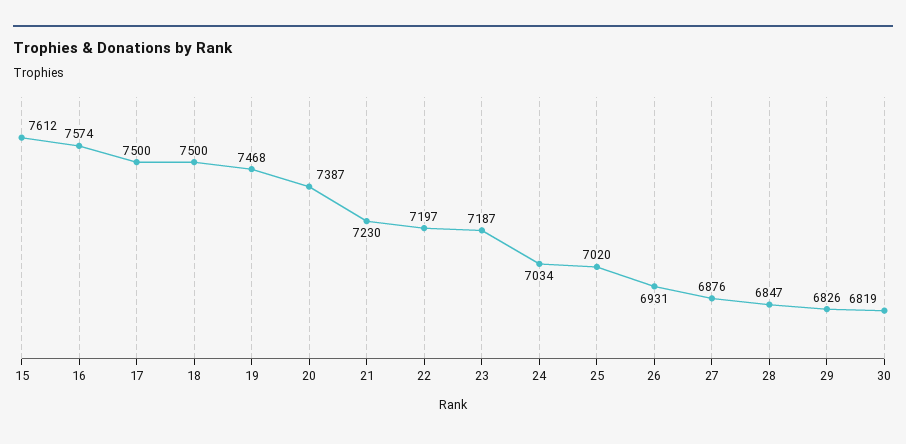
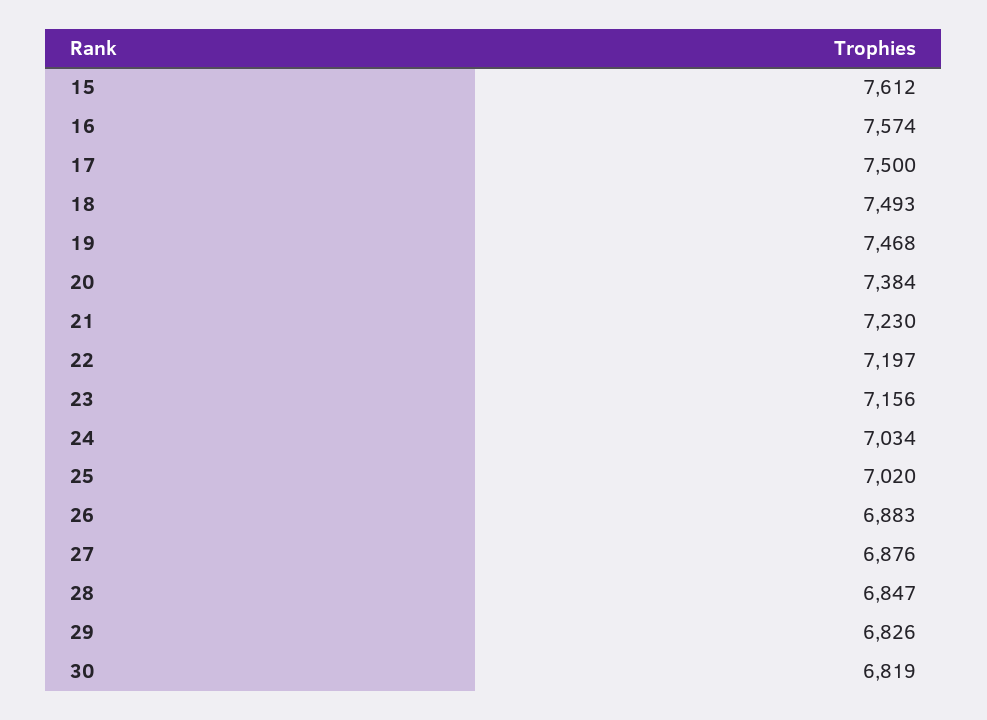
18: 7500 -> 7493
20: 7387 -> 7384
23: 7187 -> 7156
26: 6931 -> 6883

